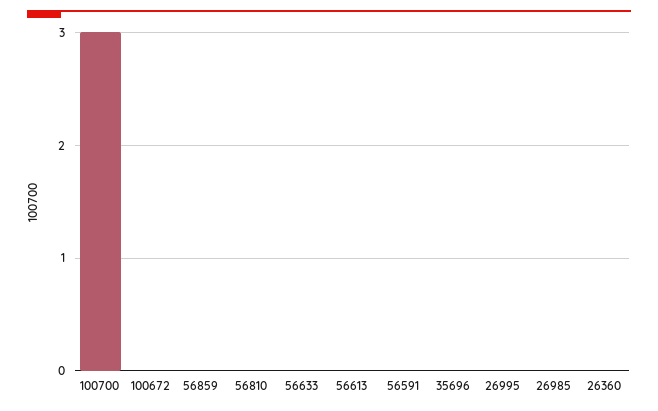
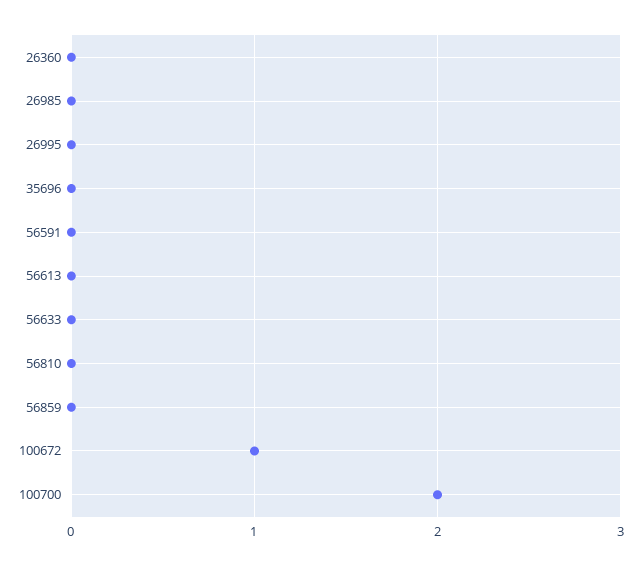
100700: 3 -> 2
100672: 0 -> 1

